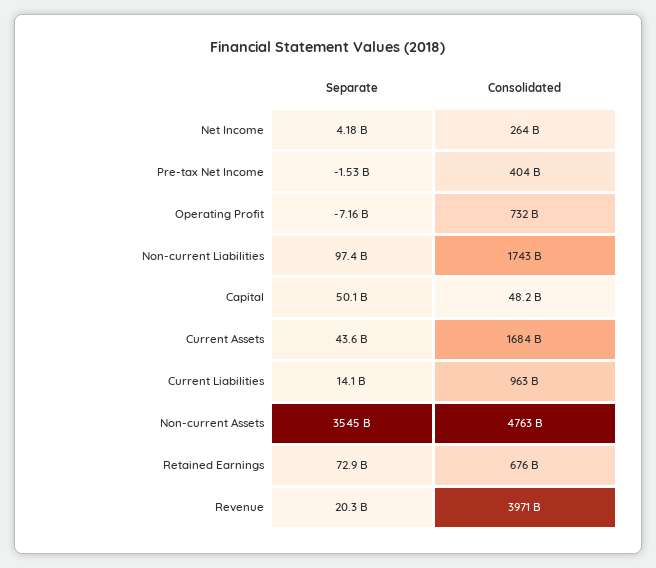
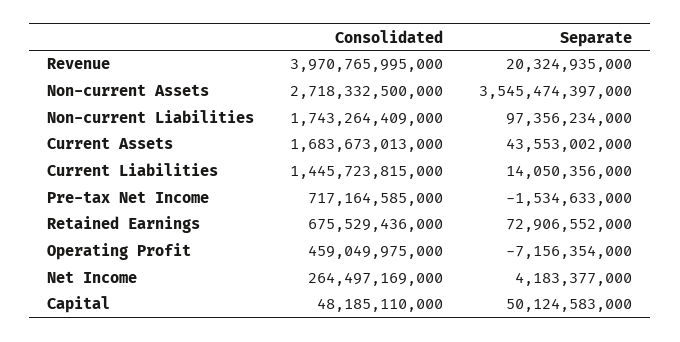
Consolidated, Pre-tax Net Income: 404000000000 -> 717164585000
Consolidated, Operating Profit: 732000000000 -> 459049975000
Consolidated, Current Liabilities: 963000000000 -> 1445723815000
Consolidated, Non-current Assets: 4763000000000 -> 2718332500000

